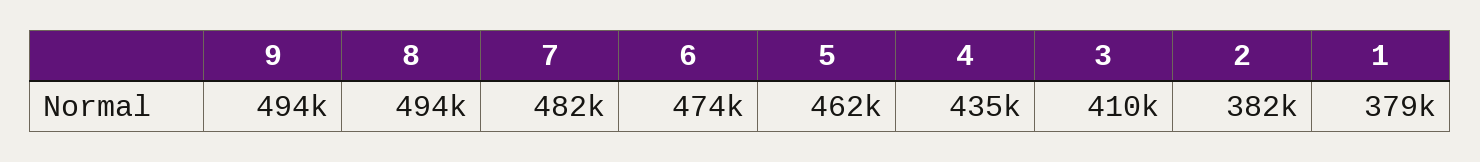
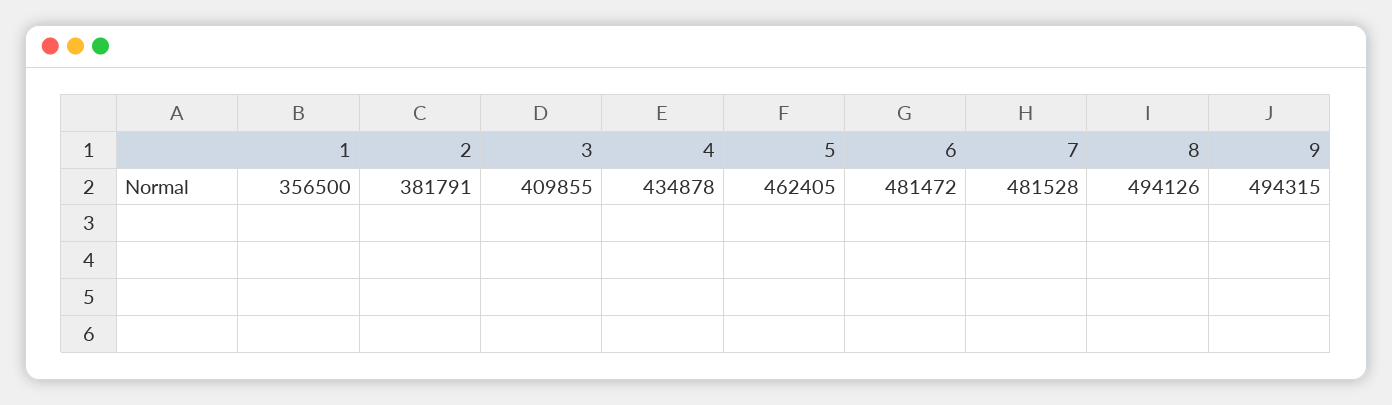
6: 474000 -> 481472
1: 379000 -> 356500

